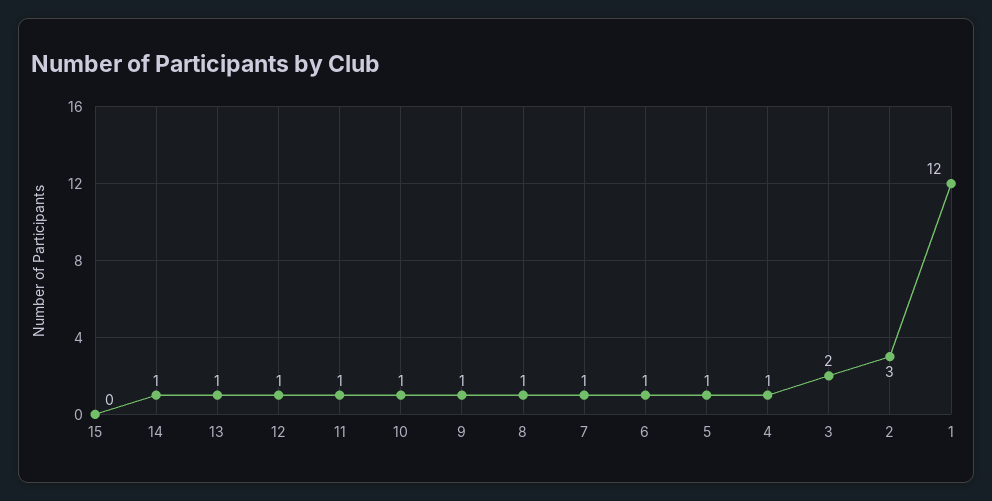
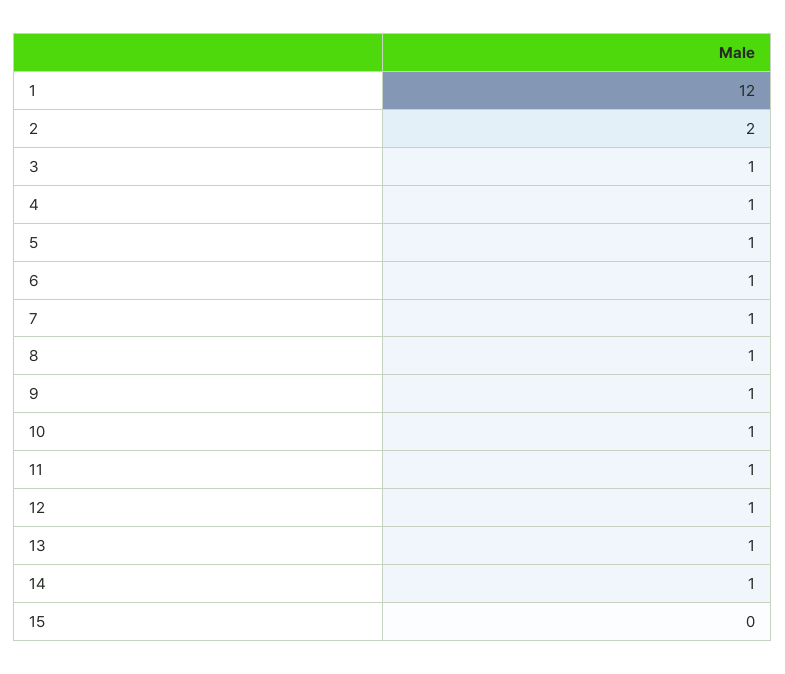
3: 2 -> 1
2: 3 -> 2

